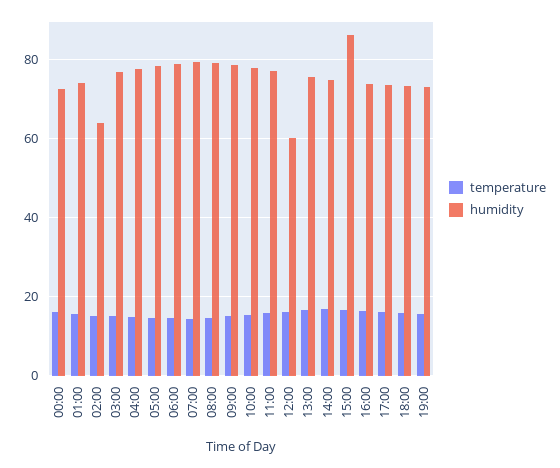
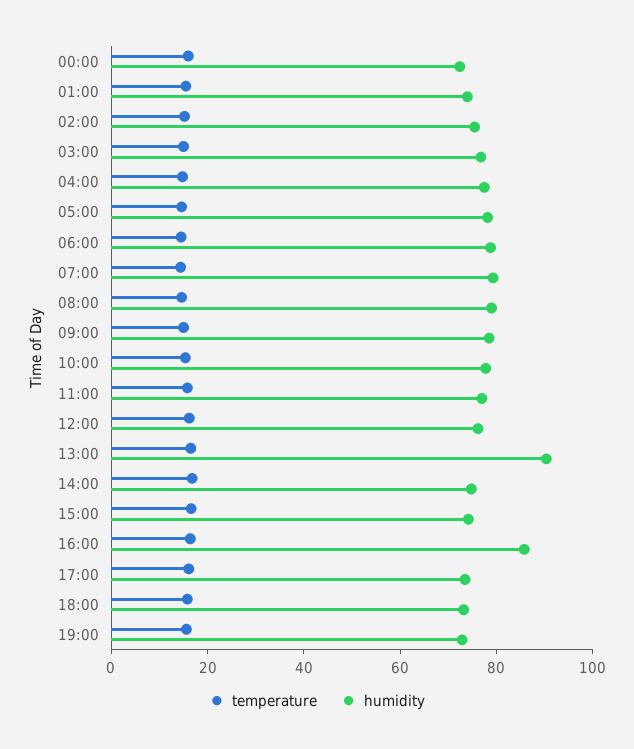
humidity, 02:00: 64 -> 75
humidity, 12:00: 60 -> 75
humidity, 13:00: 76 -> 90
humidity, 15:00: 86 -> 75
humidity, 16:00: 74 -> 85

